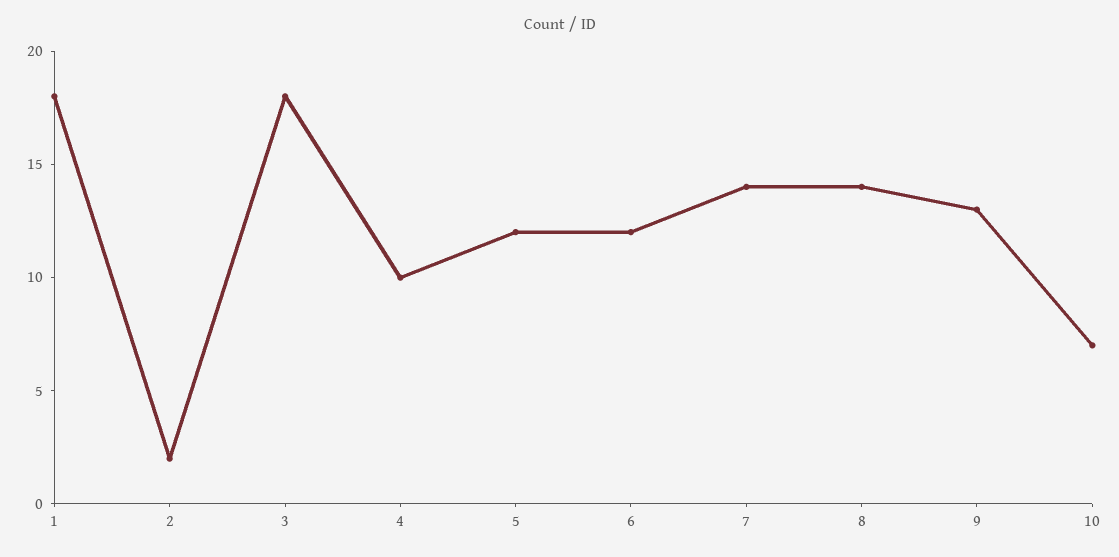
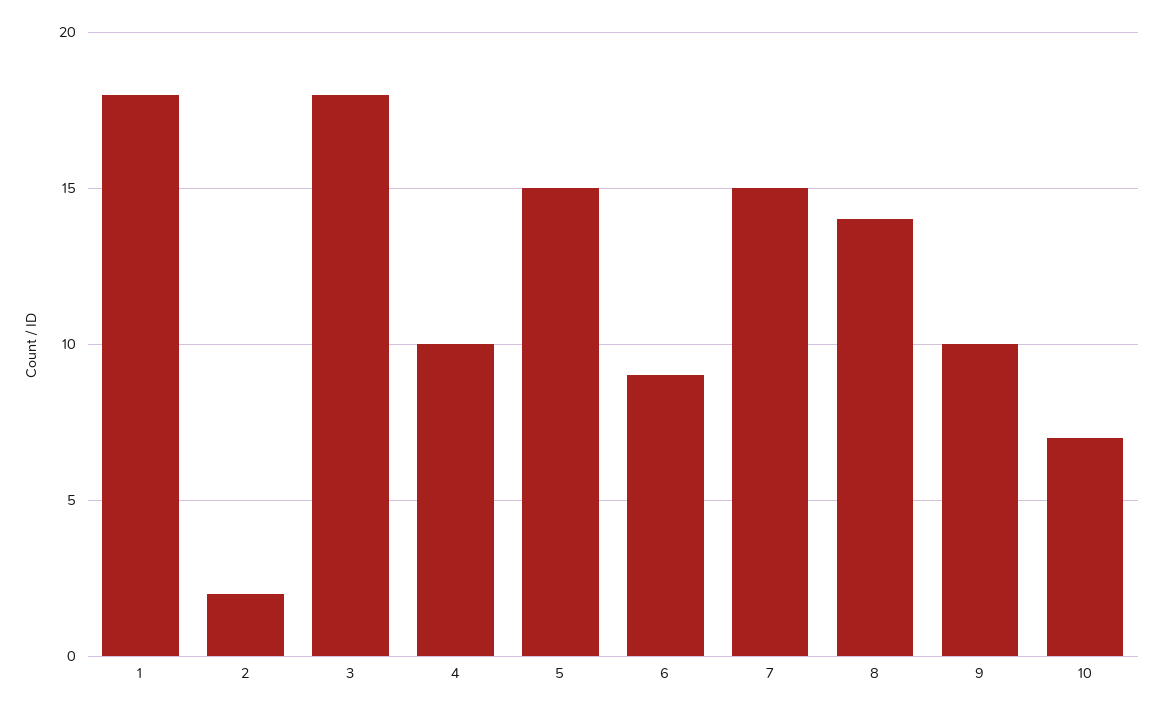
5: 12 -> 15
6: 12 -> 9
7: 14 -> 15
9: 13 -> 10

